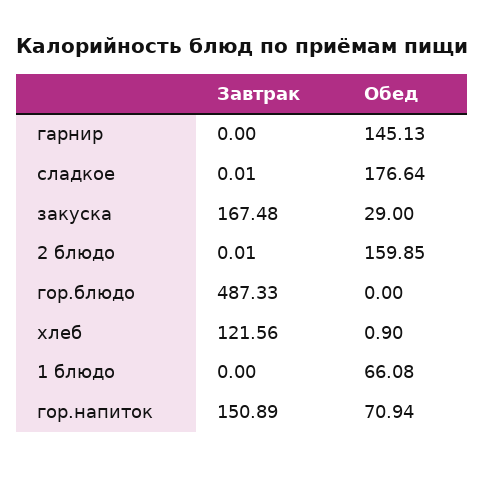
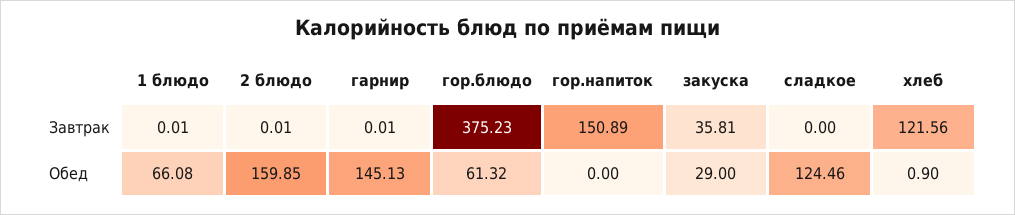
Завтрак, гарнир: 0 -> 0.01
Завтрак, сладкое: 0.01 -> 0
Обед, сладкое: 176.64 -> 124.46
Завтрак, закуска: 167.48 -> 35.81
Завтрак, гор.блюдо: 487.33 -> 375.23
Обед, гор.блюдо: 0 -> 61.32
Завтрак, 1 блюдо: 0 -> 0.01
Обед, гор.напиток: 70.94 -> 0

